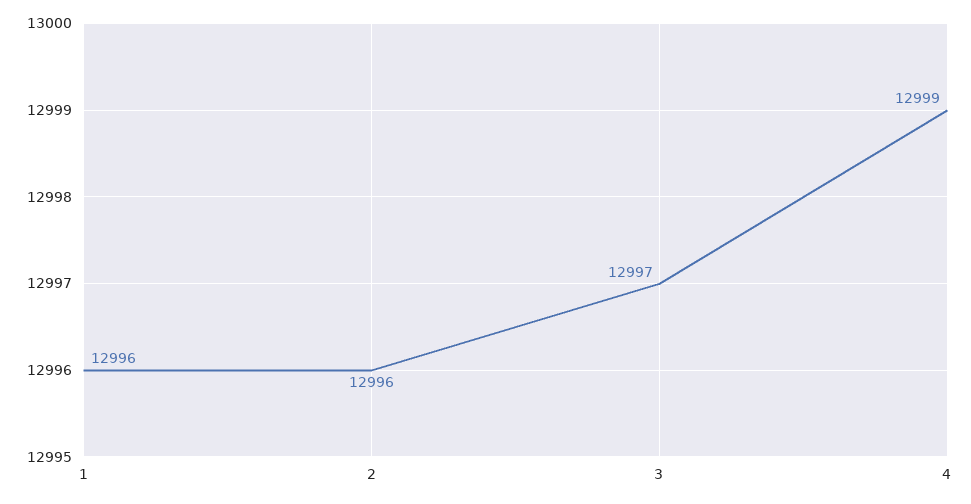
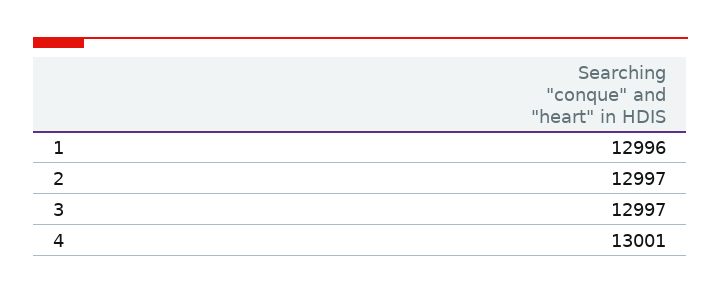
2: 12996 -> 12997
4: 12999 -> 13001

